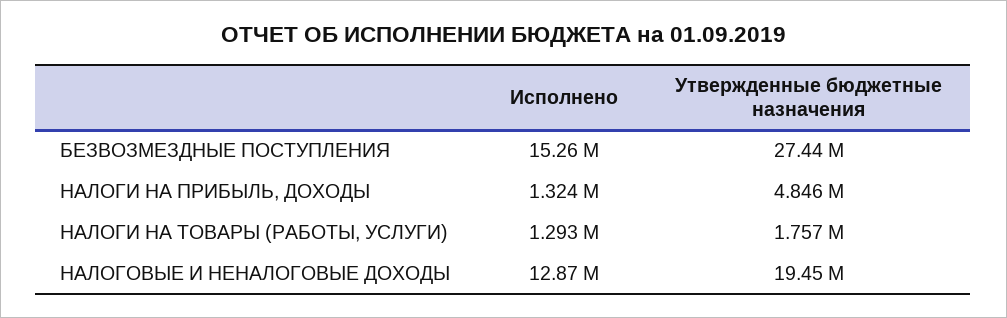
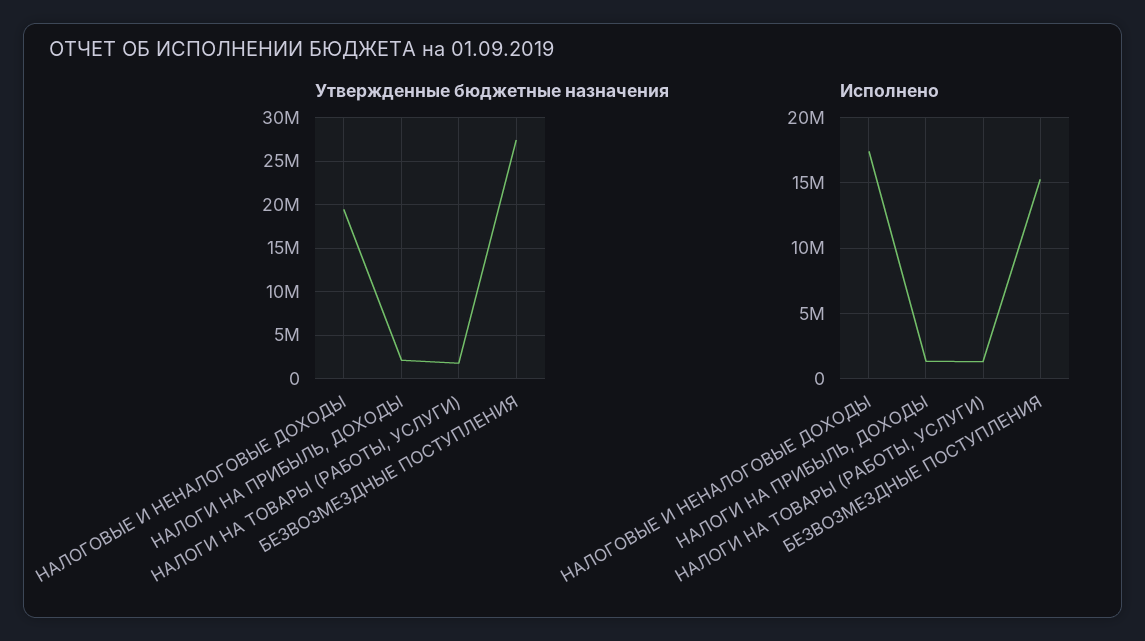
Утвержденные бюджетные назначения, НАЛОГИ НА ПРИБЫЛЬ, ДОХОДЫ: 4846000 -> 2000000
Исполнено, НАЛОГОВЫЕ И НЕНАЛОГОВЫЕ ДОХОДЫ: 12870000 -> 17500000

